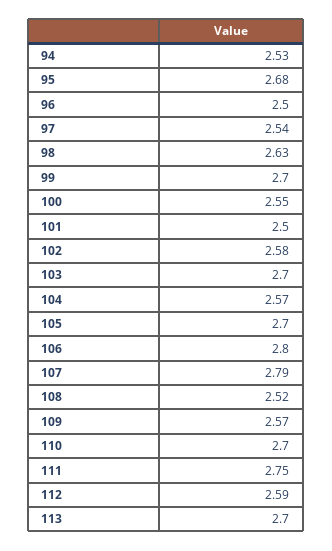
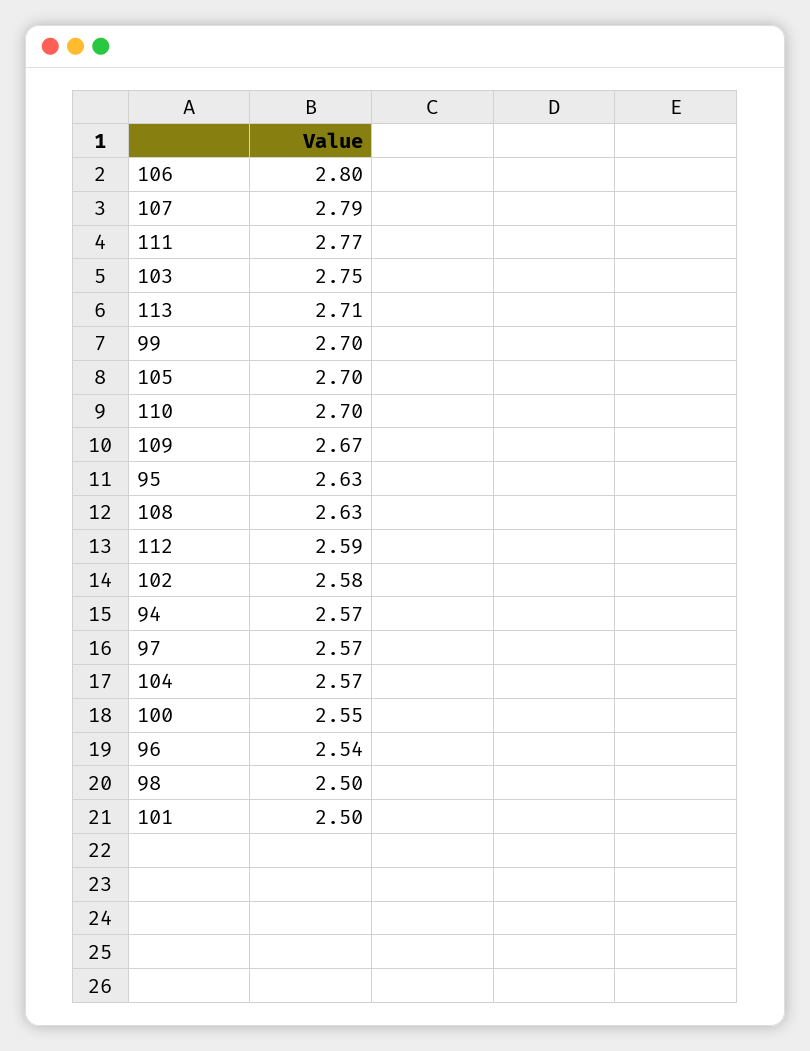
94: 2.53 -> 2.57
95: 2.68 -> 2.63
96: 2.5 -> 2.54
97: 2.54 -> 2.57
98: 2.63 -> 2.5
103: 2.7 -> 2.75
108: 2.52 -> 2.63
109: 2.57 -> 2.67
111: 2.75 -> 2.77
113: 2.7 -> 2.71

